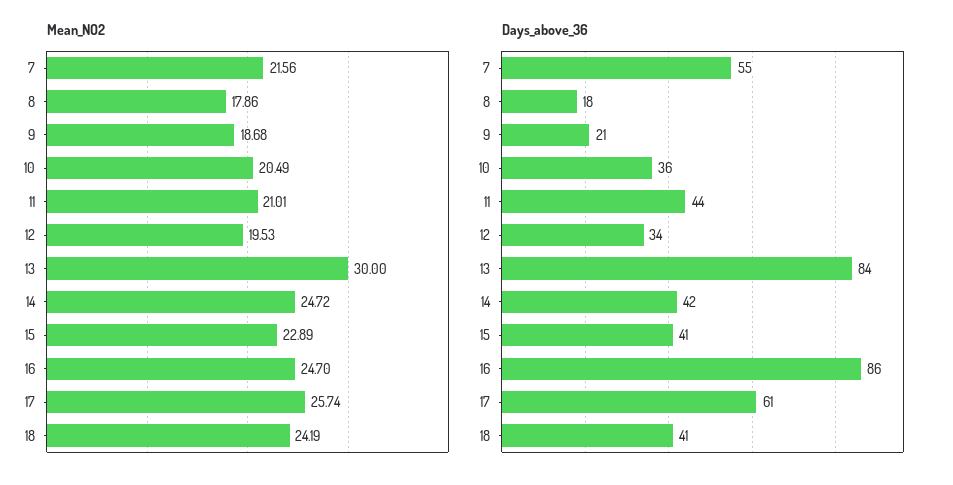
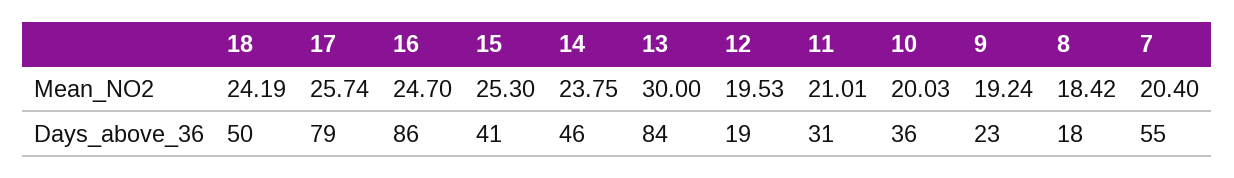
Mean_NO2, 7: 21.56 -> 20.4
Mean_NO2, 8: 17.86 -> 18.42
Mean_NO2, 9: 18.68 -> 19.24
Mean_NO2, 10: 20.49 -> 20.03
Mean_NO2, 14: 24.72 -> 23.75
Mean_NO2, 15: 22.89 -> 25.3
Days_above_36, 9: 21 -> 23
Days_above_36, 11: 44 -> 31
Days_above_36, 12: 34 -> 19
Days_above_36, 14: 42 -> 46
Days_above_36, 17: 61 -> 79
Days_above_36, 18: 41 -> 50

